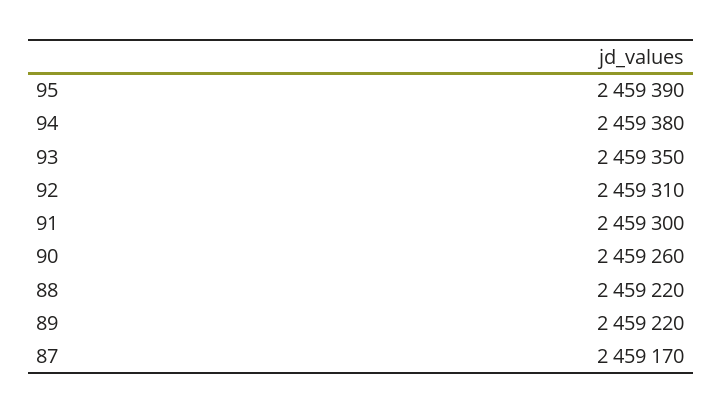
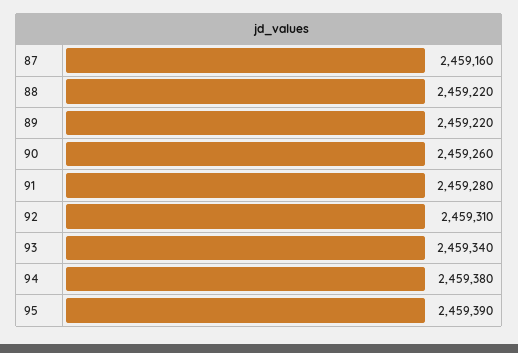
93: 2459350 -> 2459340
91: 2459300 -> 2459280
87: 2459170 -> 2459160

